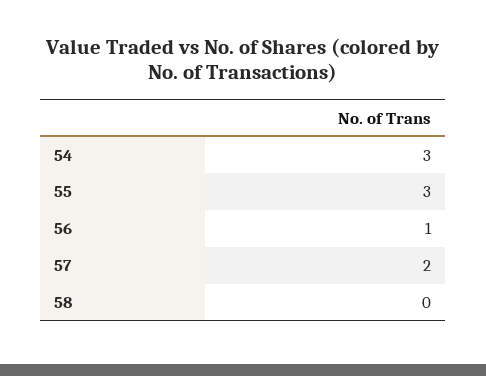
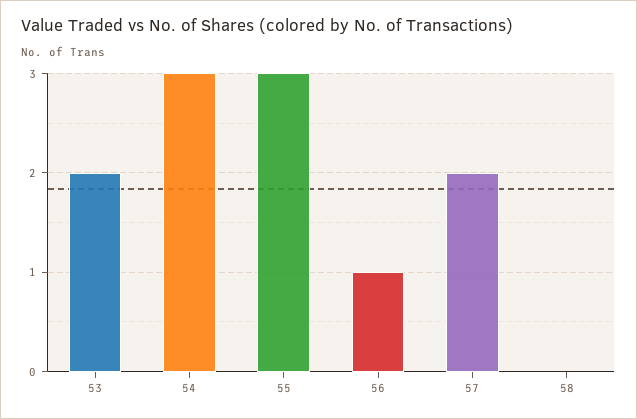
53: none -> 2

